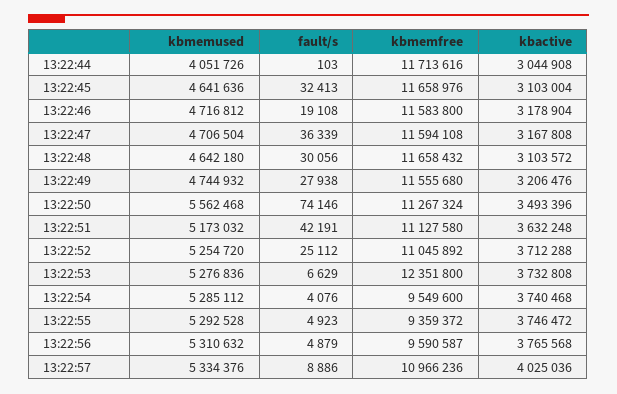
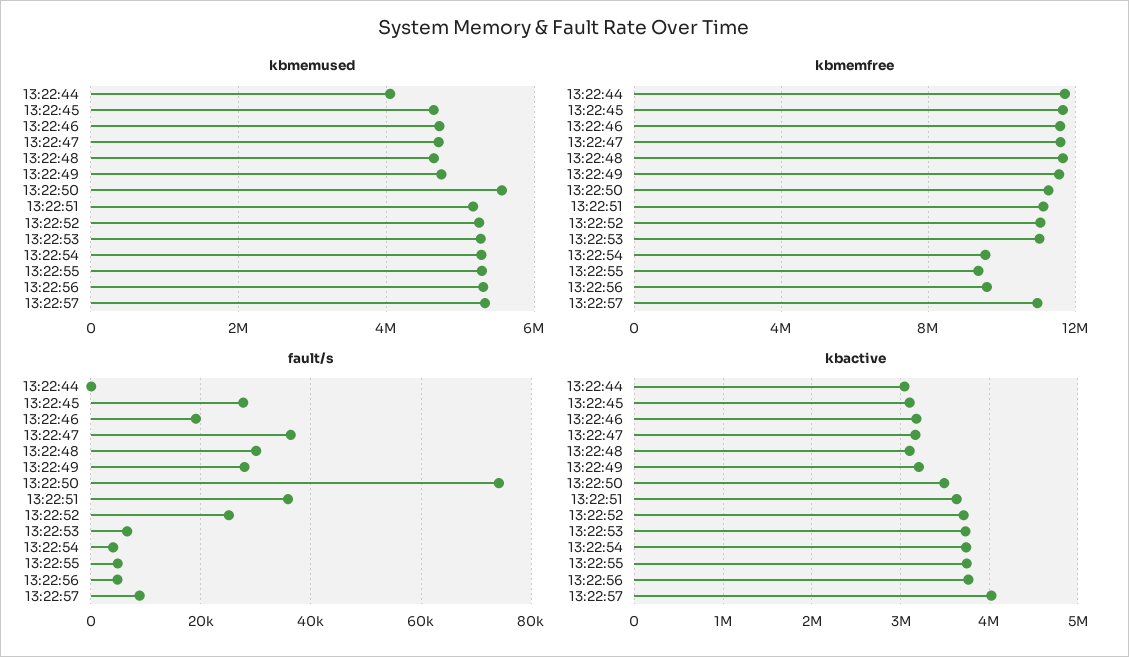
fault/s, 13:22:45: 32413 -> 28000
fault/s, 13:22:51: 42191 -> 36000
kbmemfree, 13:22:53: 12351800 -> 11000000

